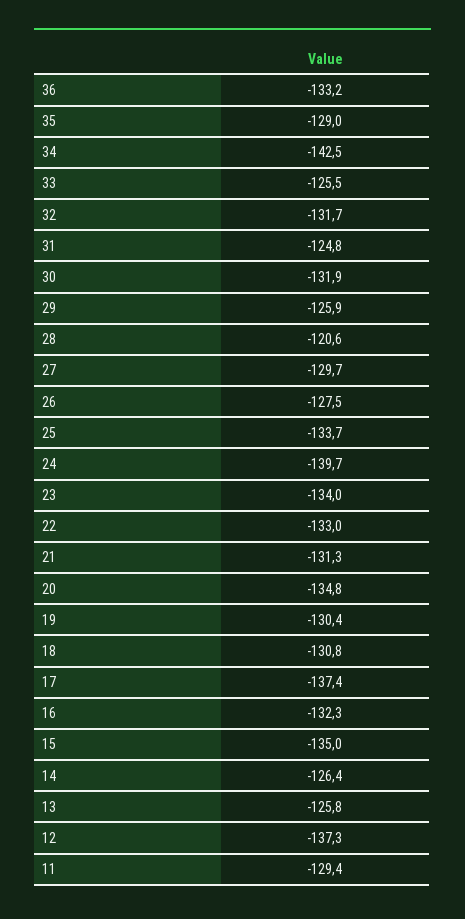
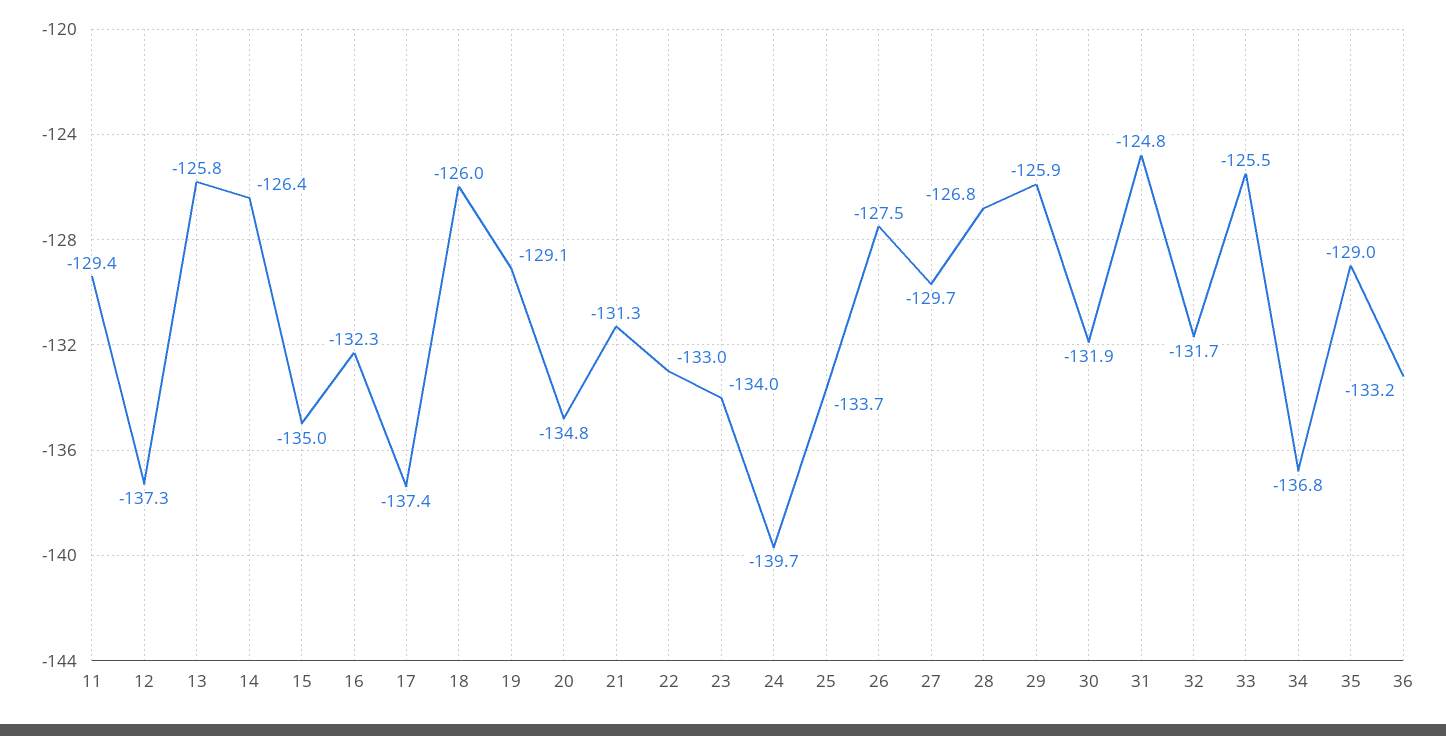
34: -142.5 -> -136.8
28: -120.6 -> -126.8
19: -130.4 -> -129.1
18: -130.8 -> -126

